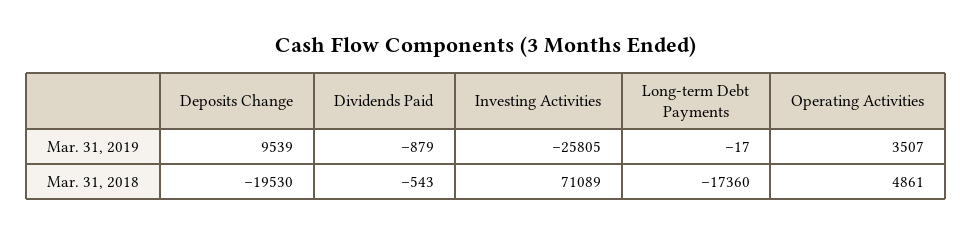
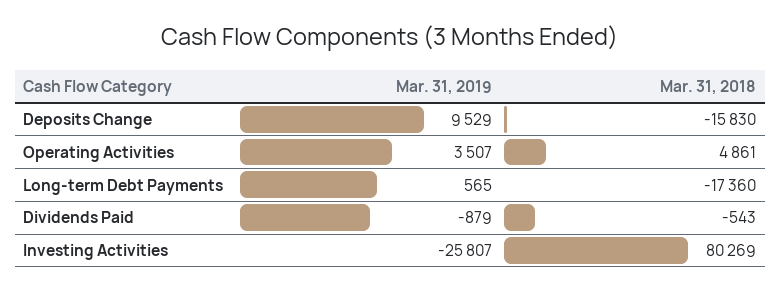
Deposits Change, Mar. 31, 2019: 9539 -> 9529
Investing Activities, Mar. 31, 2019: -25805 -> -25807
Long-term Debt Payments, Mar. 31, 2019: -17 -> 565
Deposits Change, Mar. 31, 2018: -19530 -> -15830
Investing Activities, Mar. 31, 2018: 71089 -> 80269

